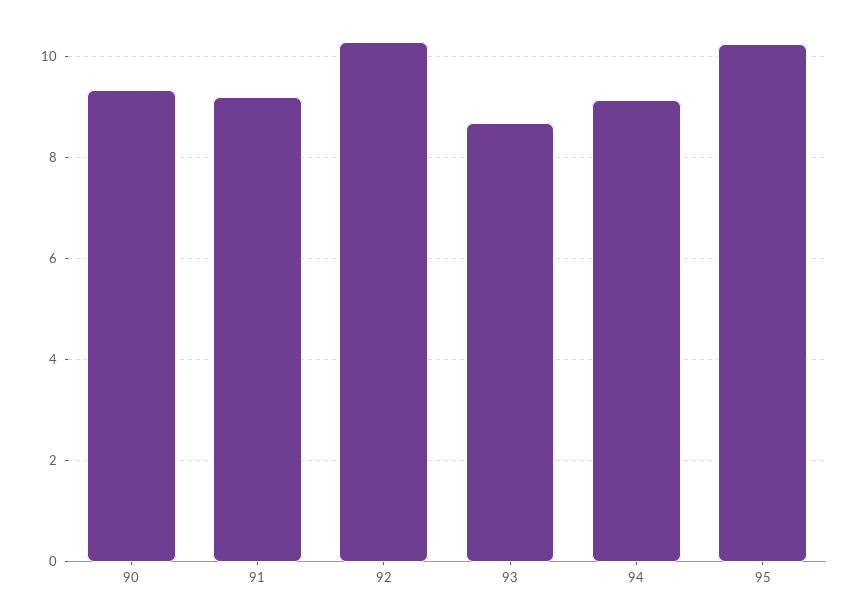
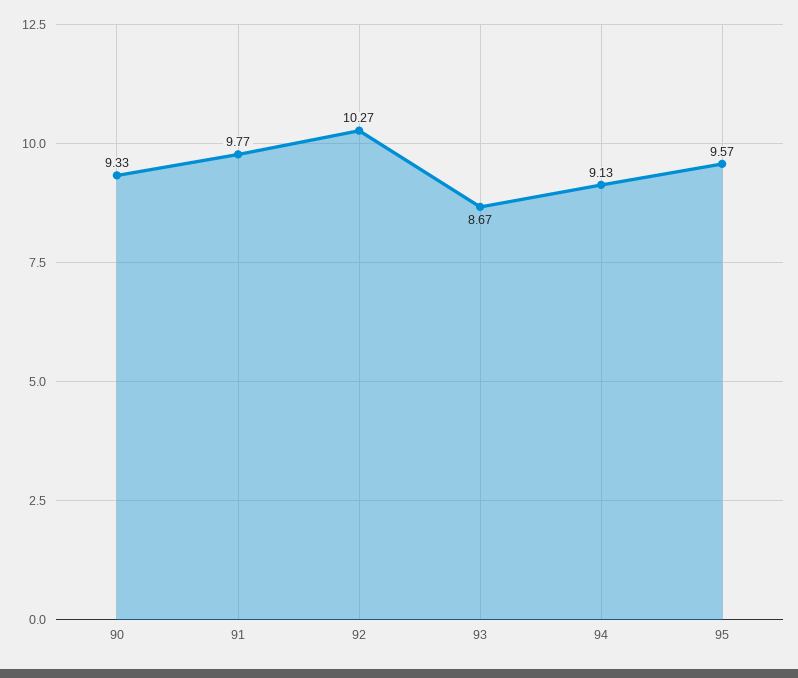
91: 9.2 -> 9.77
95: 10.2 -> 9.57

